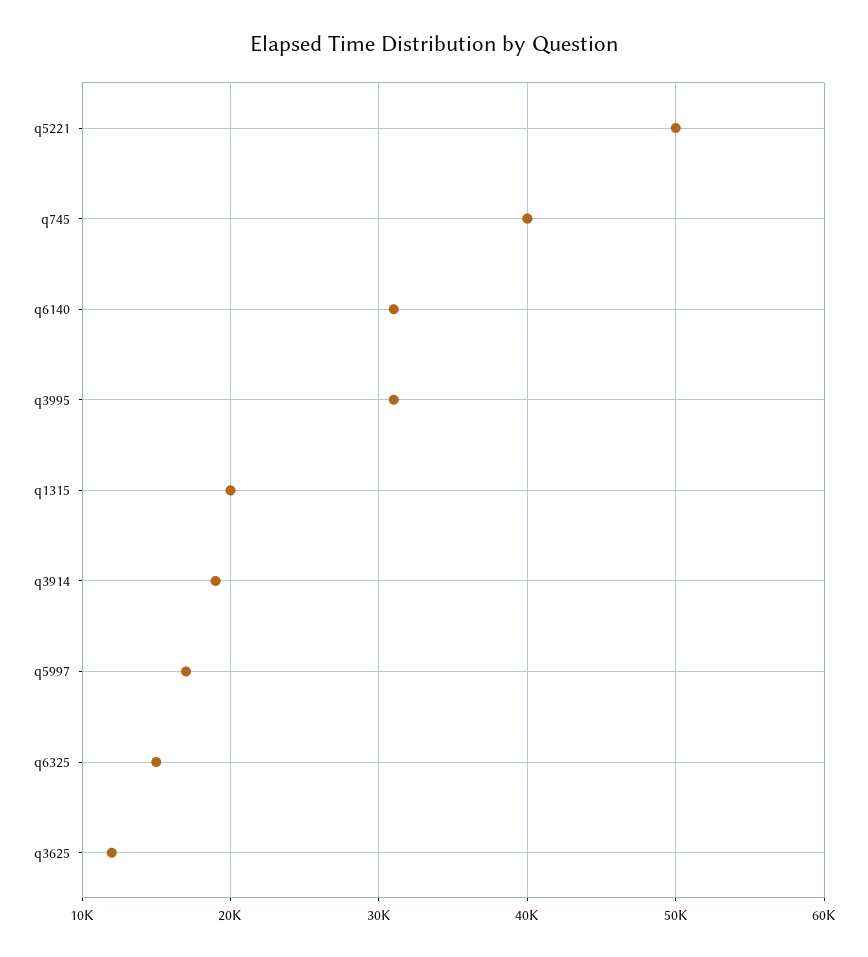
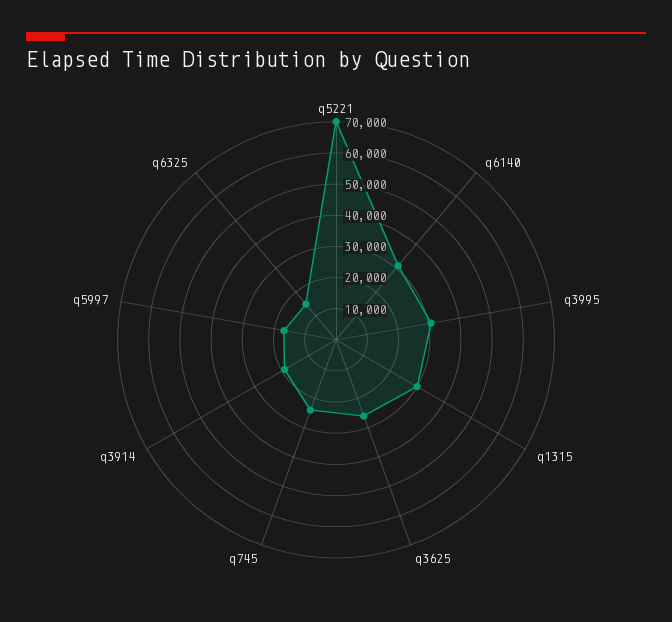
q5221: 50000 -> 70000
q745: 40000 -> 25000
q1315: 20000 -> 30000
q3625: 12000 -> 25000

